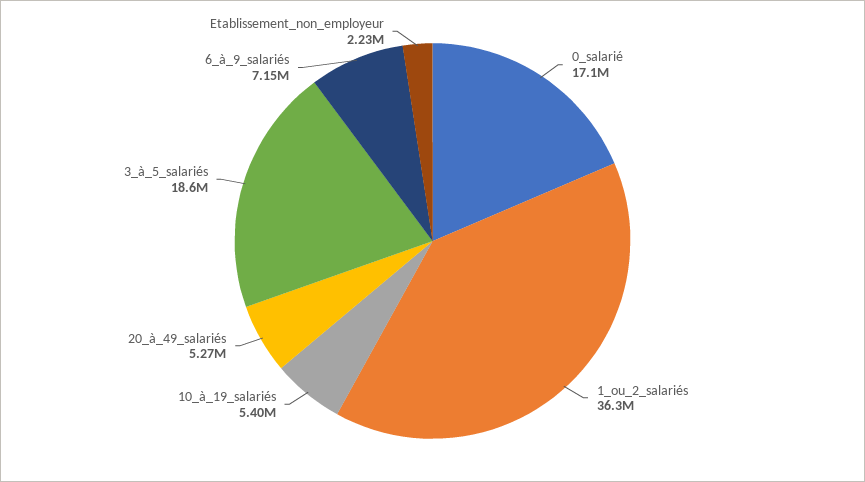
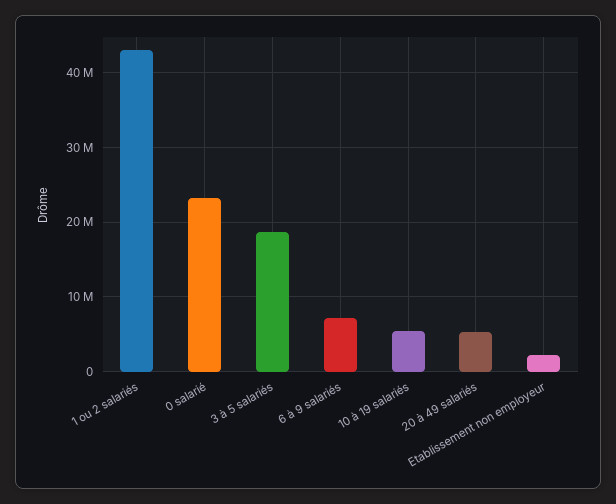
0_salarié: 17100000 -> 23000000
1_ou_2_salariés: 36300000 -> 43000000

